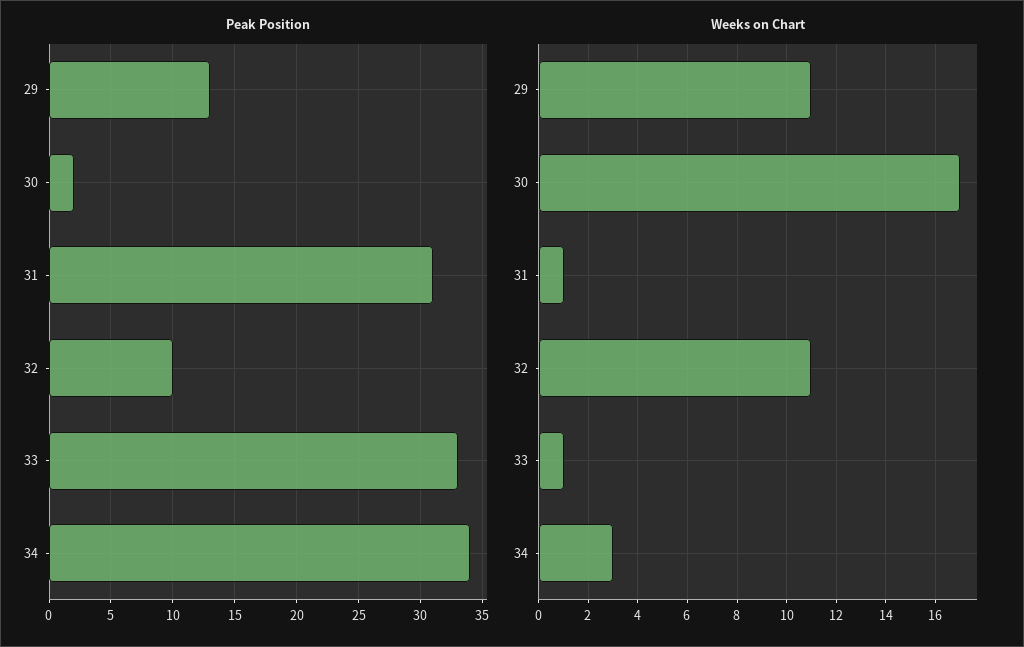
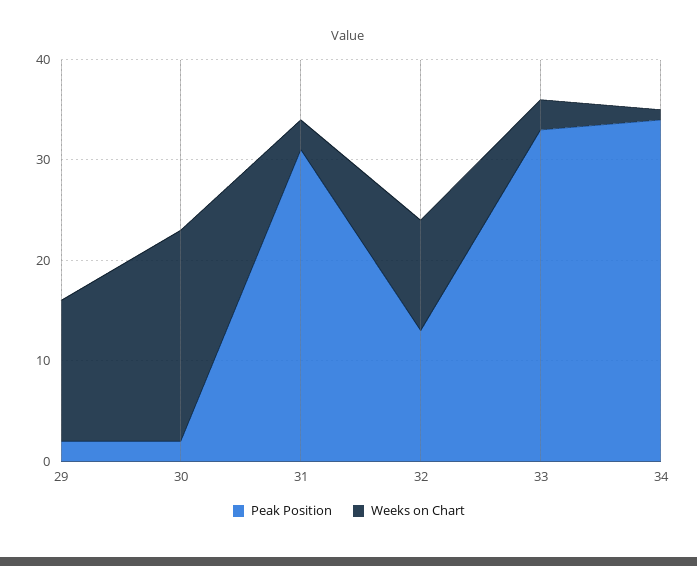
Peak Position, 29: 13 -> 2
Peak Position, 32: 10 -> 13
Weeks on Chart, 29: 11 -> 14
Weeks on Chart, 30: 17 -> 21
Weeks on Chart, 31: 1 -> 3
Weeks on Chart, 33: 1 -> 3
Weeks on Chart, 34: 3 -> 1

